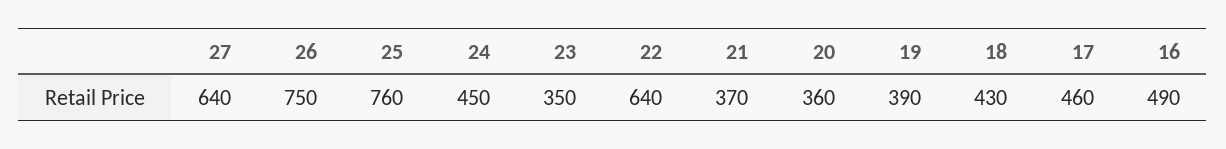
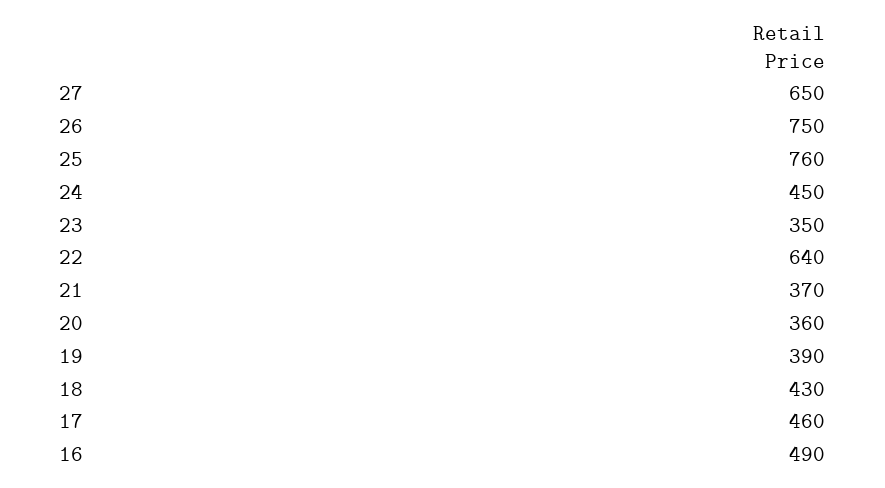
27: 640 -> 650

